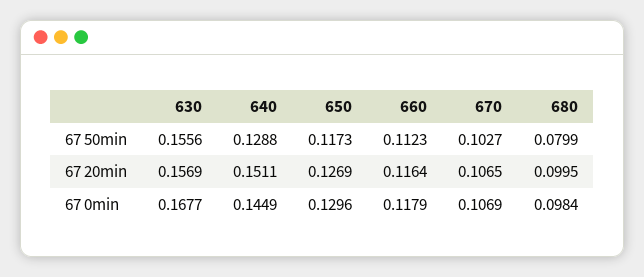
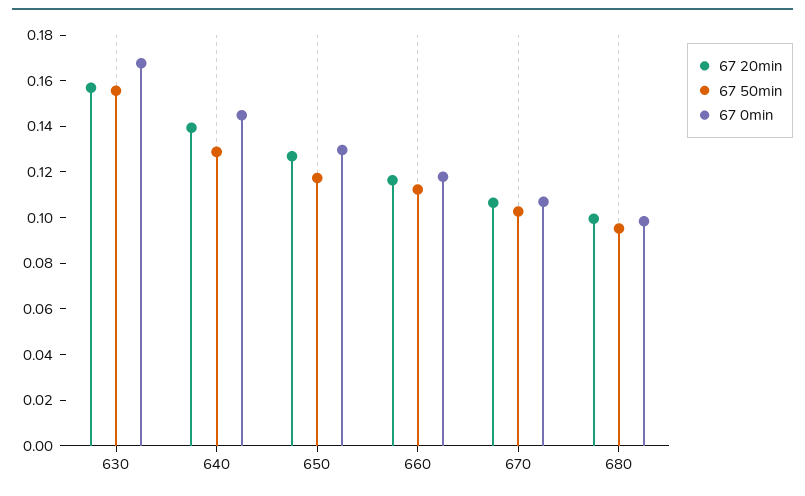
67 50min, 680: 0.0799 -> 0.095
67 20min, 640: 0.1511 -> 0.14

